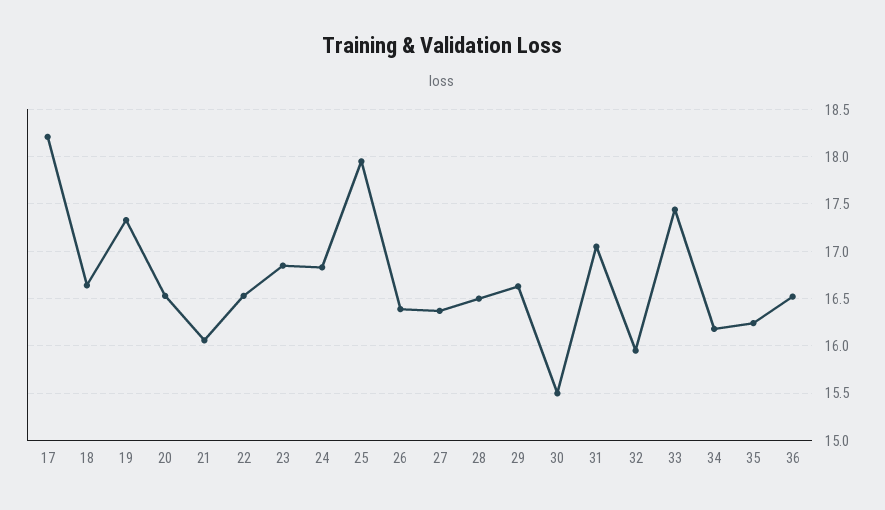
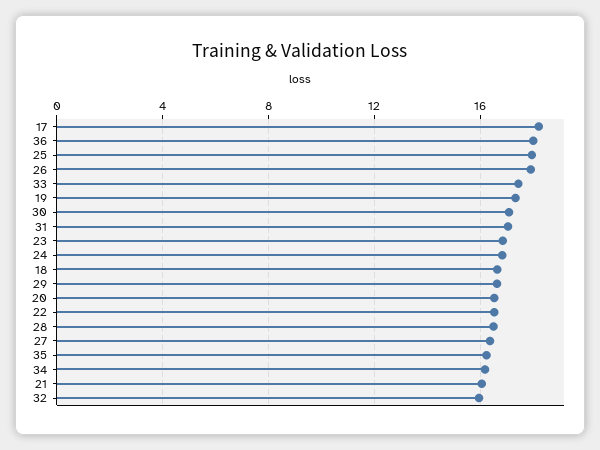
26: 16.4 -> 18
30: 15.5 -> 17
36: 16.5 -> 18

